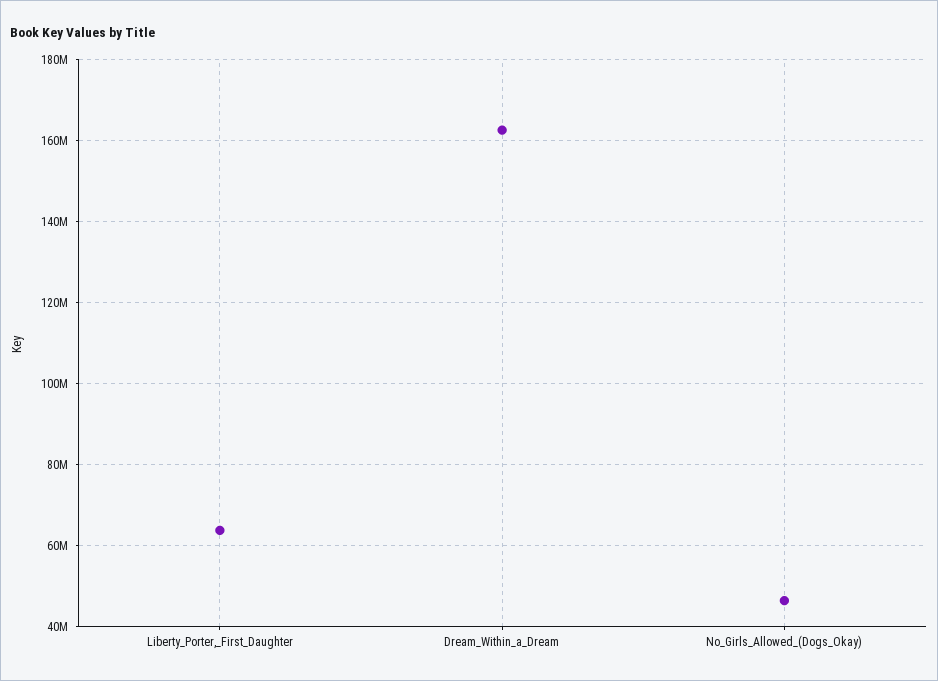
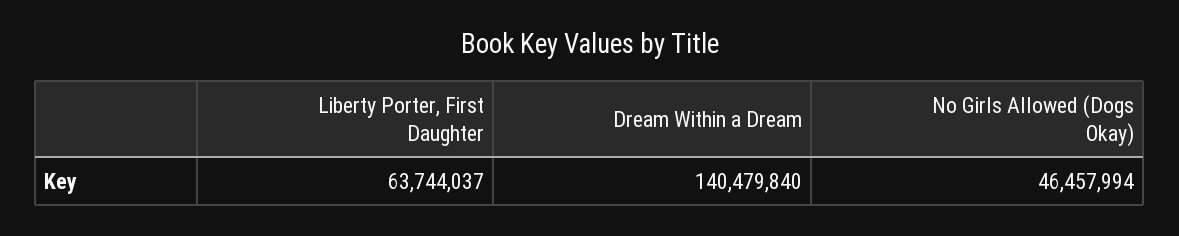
Dream_Within_a_Dream: 162000000 -> 140479840

